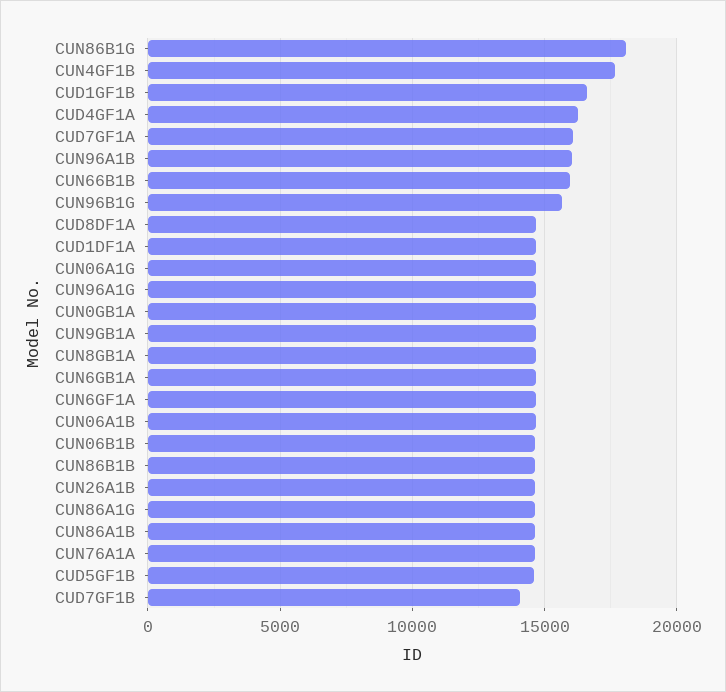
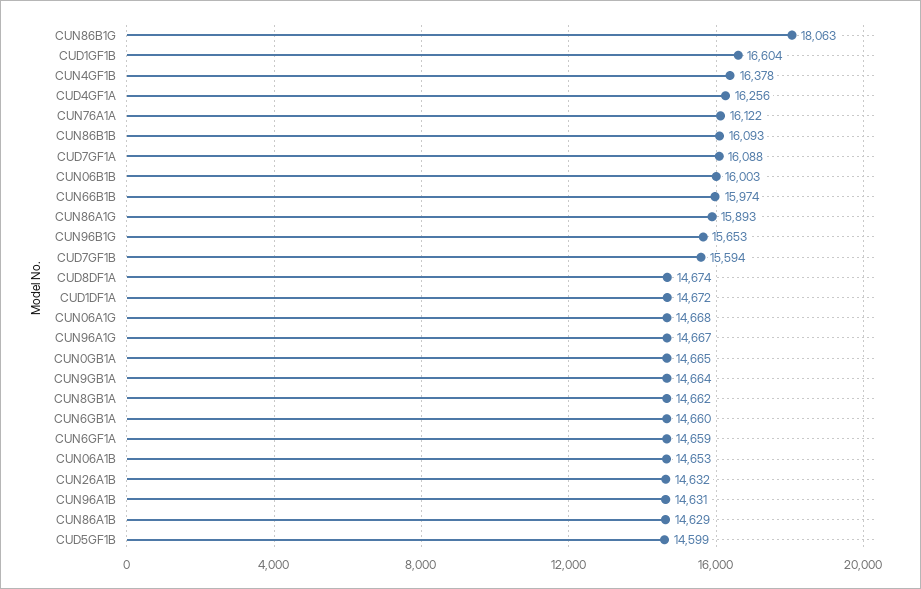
CUN4GF1B: 17500 -> 16378
CUN96A1B: 16000 -> 14631
CUN06B1B: 14500 -> 16003
CUN86B1B: 14500 -> 16093
CUN86A1G: 14500 -> 15893
CUN76A1A: 14500 -> 16122
CUD7GF1B: 14000 -> 15594

